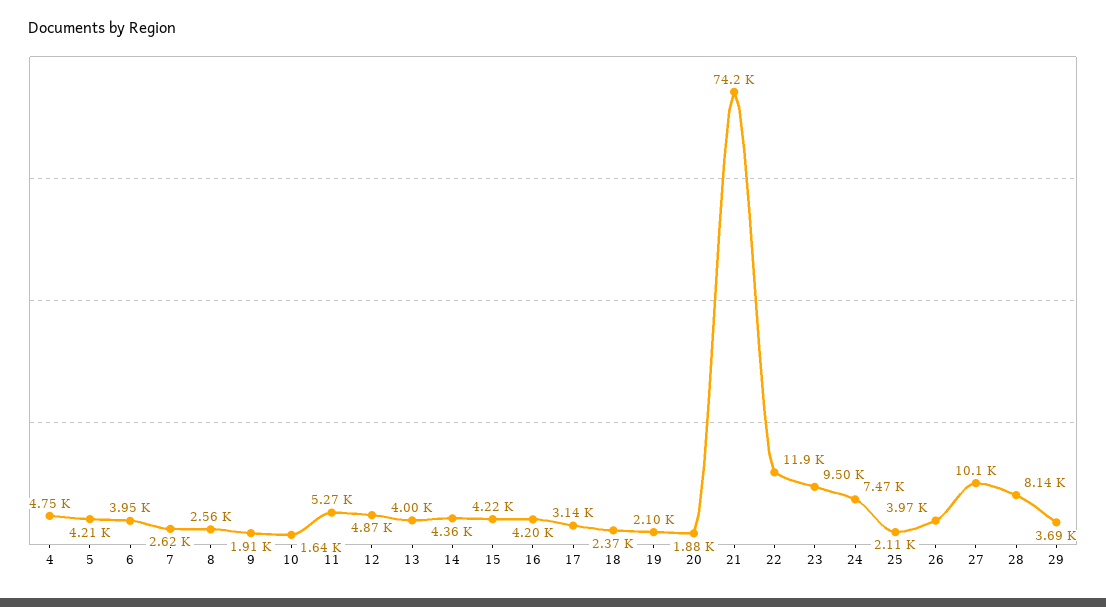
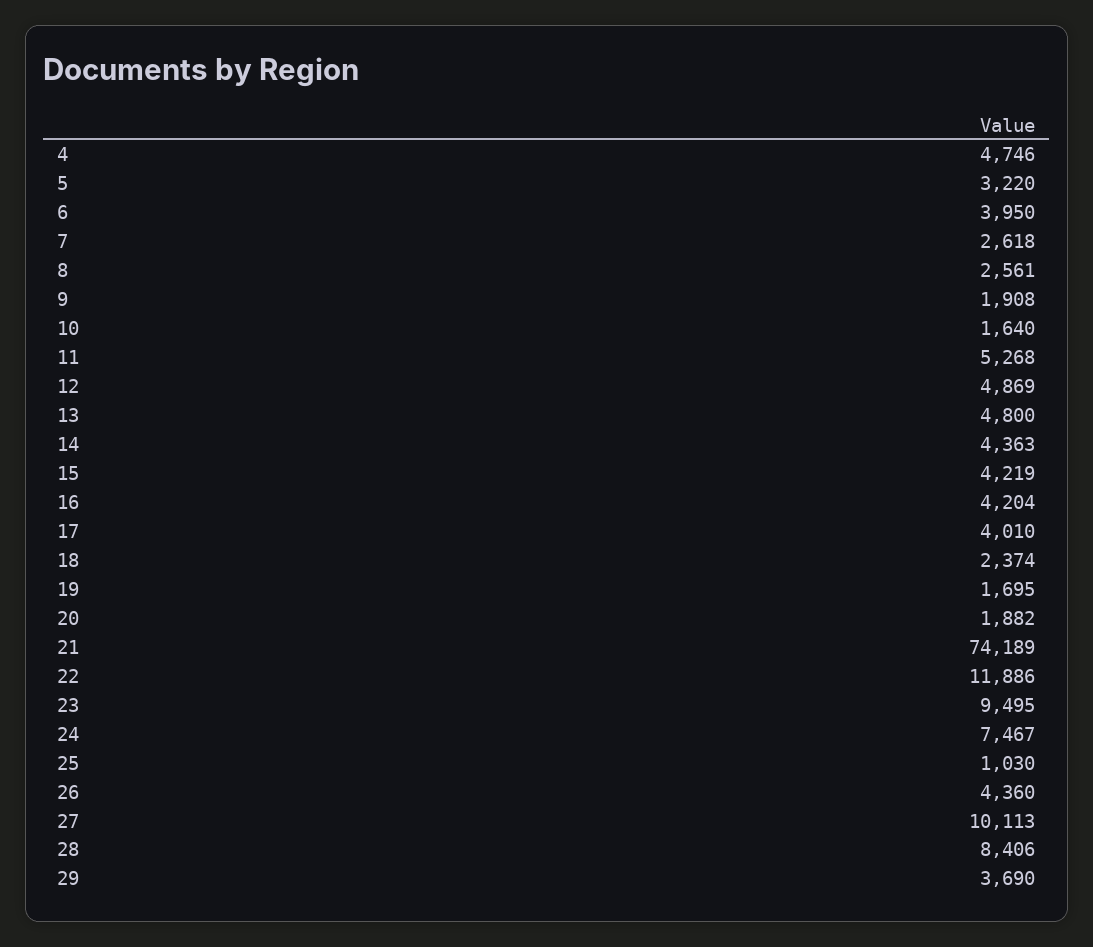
5: 4210 -> 3220
13: 4000 -> 4800
17: 3140 -> 4010
19: 2100 -> 1695
25: 2110 -> 1030
26: 3970 -> 4360
28: 8140 -> 8406

